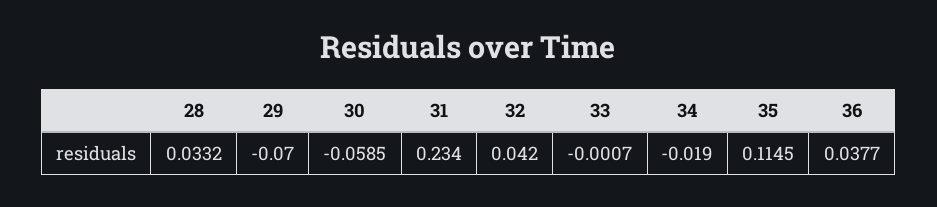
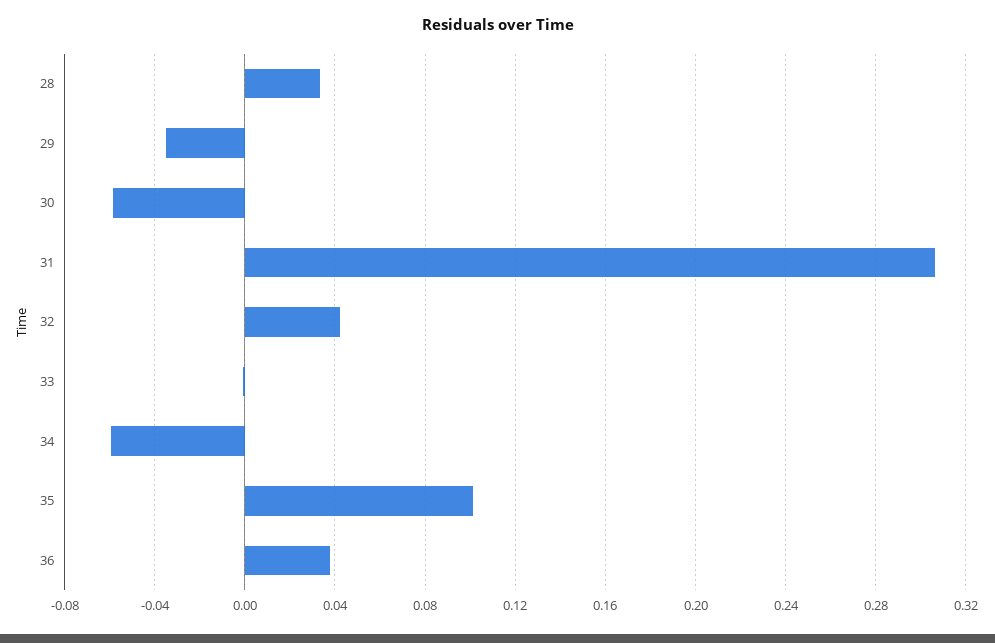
29: -0.07 -> -0.035
31: 0.234 -> 0.305
34: -0.019 -> -0.06
35: 0.1145 -> 0.1

